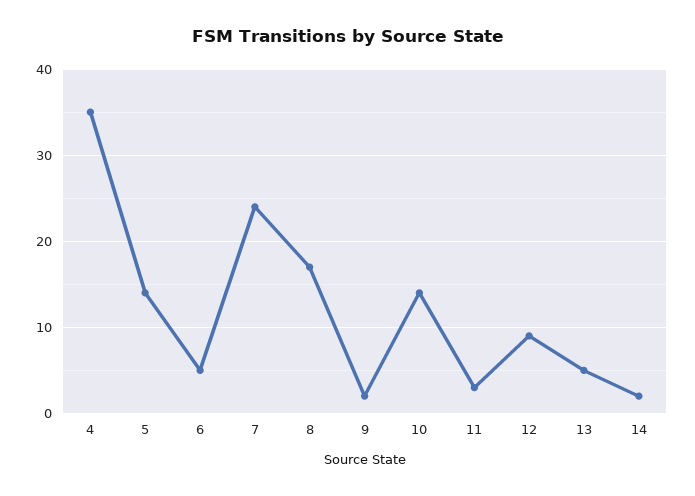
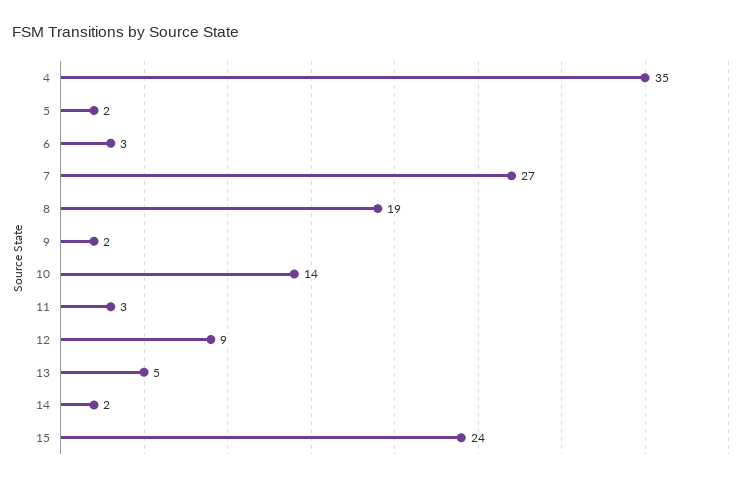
5: 14 -> 2
6: 5 -> 3
7: 24 -> 27
8: 17 -> 19
15: none -> 24

